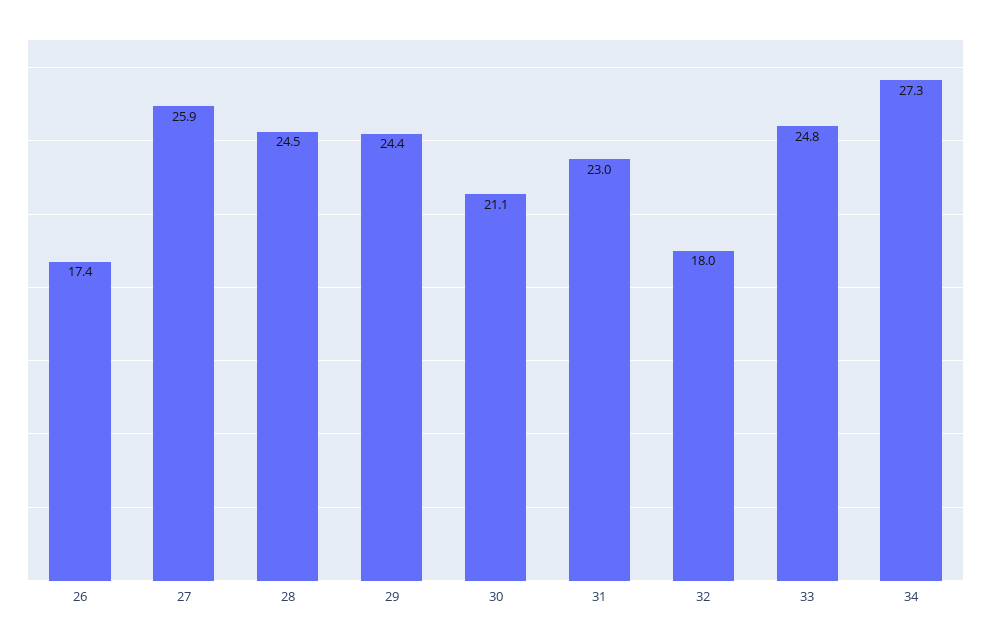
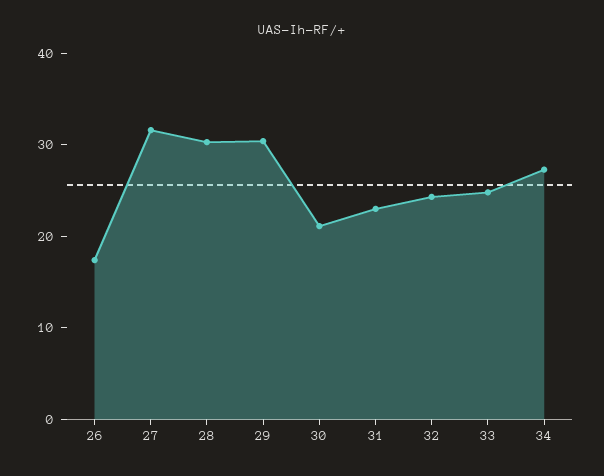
27: 25.9 -> 32
28: 24.5 -> 30
29: 24.4 -> 30
32: 18 -> 24

